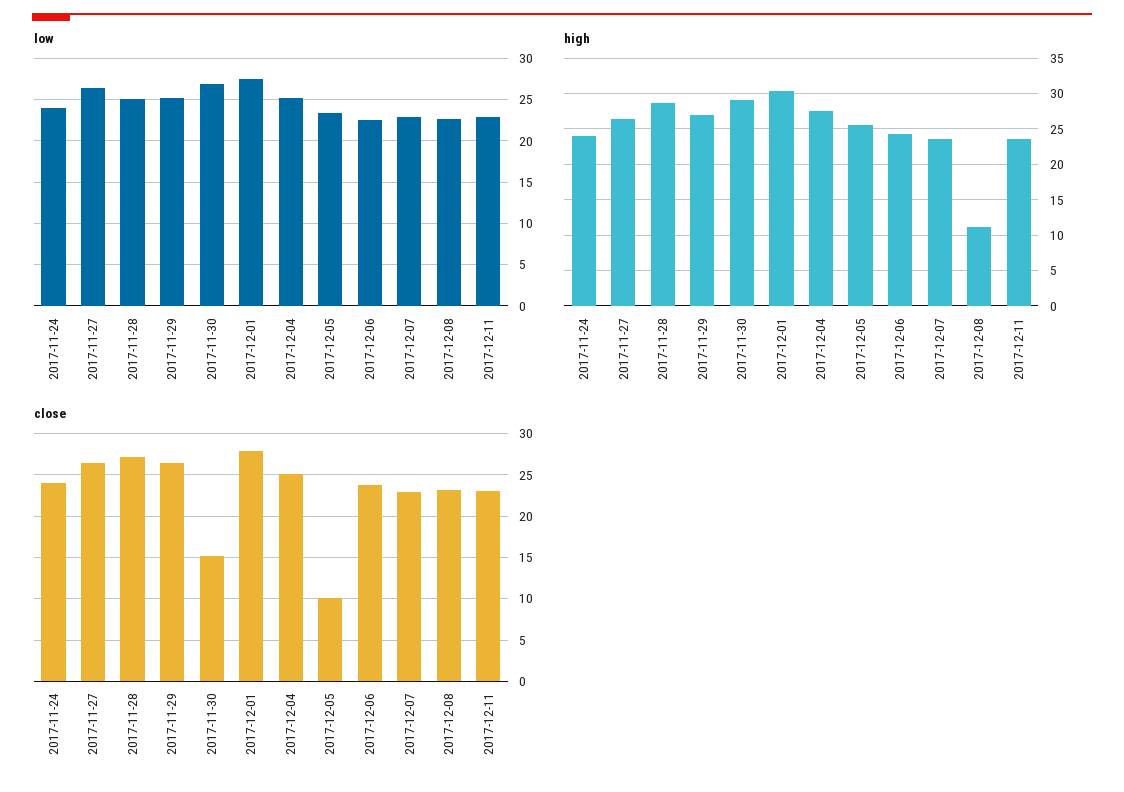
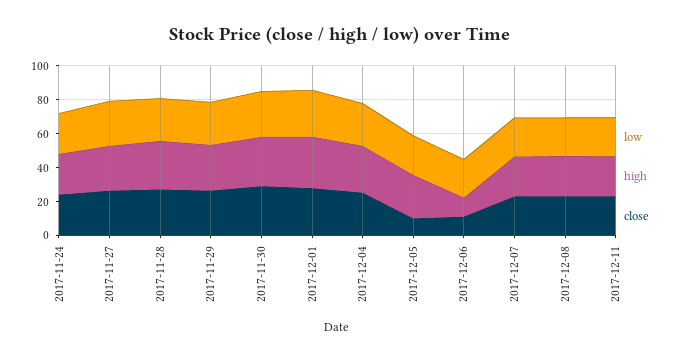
high, 2017-12-06: 24 -> 10
high, 2017-12-08: 11 -> 25
close, 2017-11-30: 15 -> 30
close, 2017-12-06: 24 -> 10

